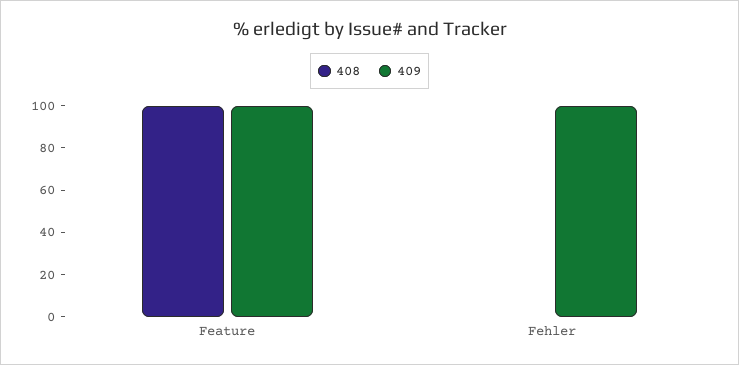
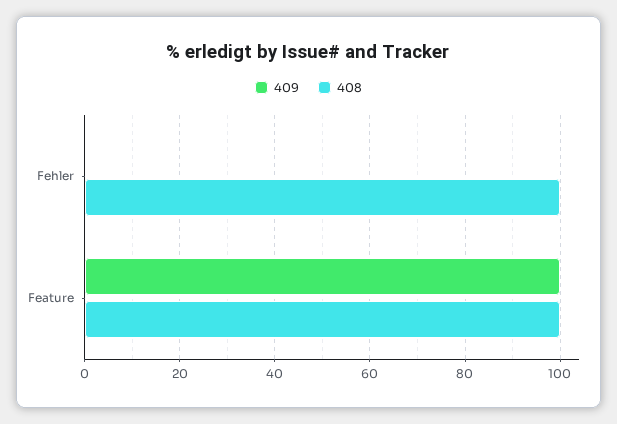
408, Fehler: 0 -> 100
409, Fehler: 100 -> 0

